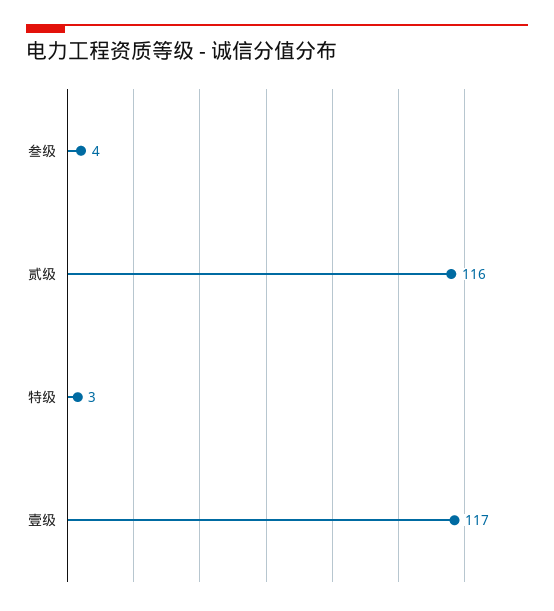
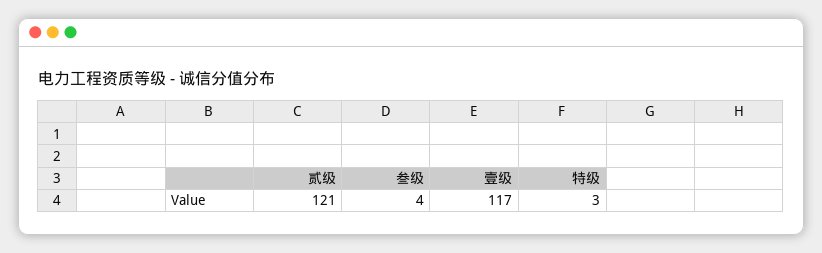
贰级: 116 -> 121

